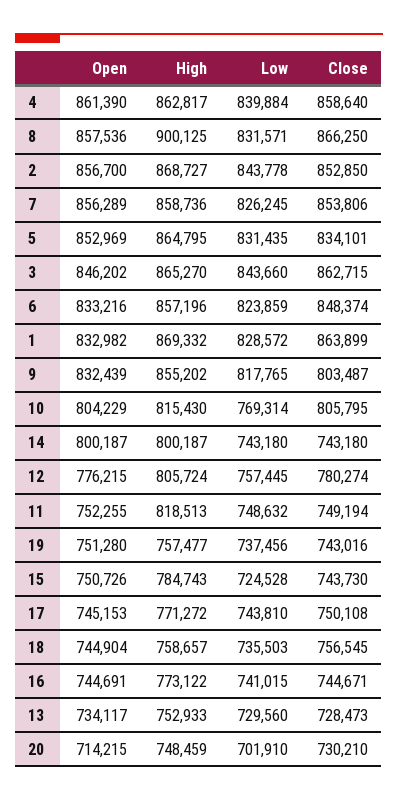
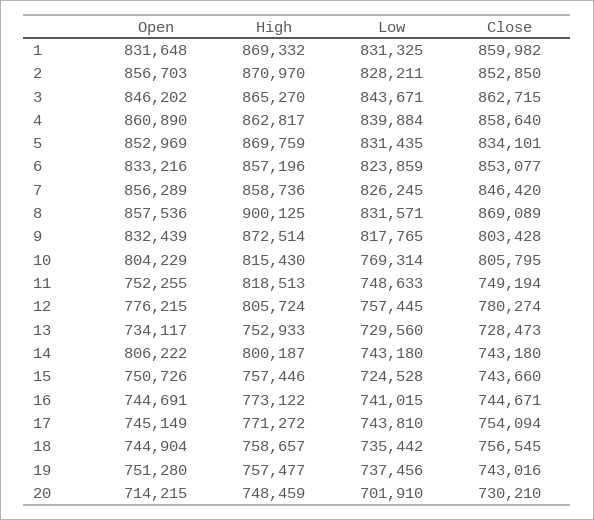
Open, 4: 861390 -> 860890
Close, 8: 866250 -> 869089
Open, 2: 856700 -> 856703
High, 2: 868727 -> 870970
Low, 2: 843778 -> 828211
Close, 7: 853806 -> 846420
High, 5: 864795 -> 869759
Low, 3: 843660 -> 843671
Close, 6: 848374 -> 853077
Open, 1: 832982 -> 831648
Low, 1: 828572 -> 831325
Close, 1: 863899 -> 859982
High, 9: 855202 -> 872514
Close, 9: 803487 -> 803428
Open, 14: 800187 -> 806222
Low, 11: 748632 -> 748633
High, 15: 784743 -> 757446
Close, 15: 743730 -> 743660
Open, 17: 745153 -> 745149
Close, 17: 750108 -> 754094
Low, 18: 735503 -> 735442

